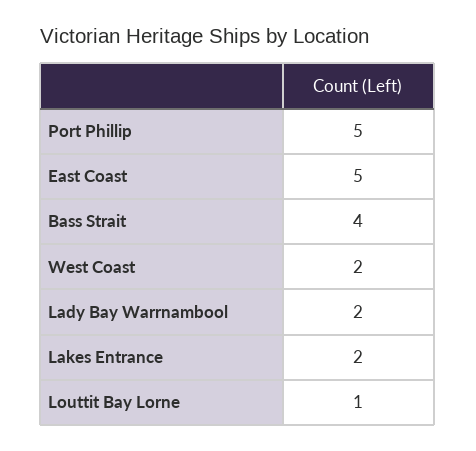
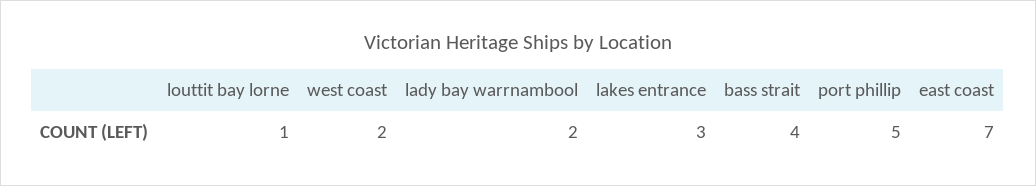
East Coast: 5 -> 7
Lakes Entrance: 2 -> 3

